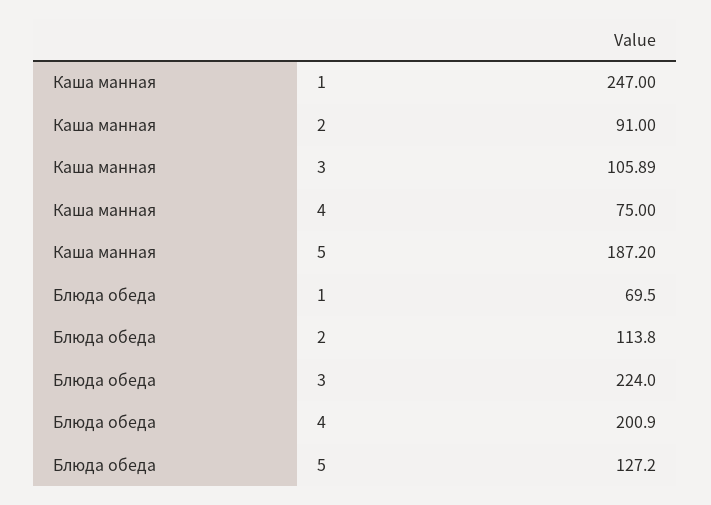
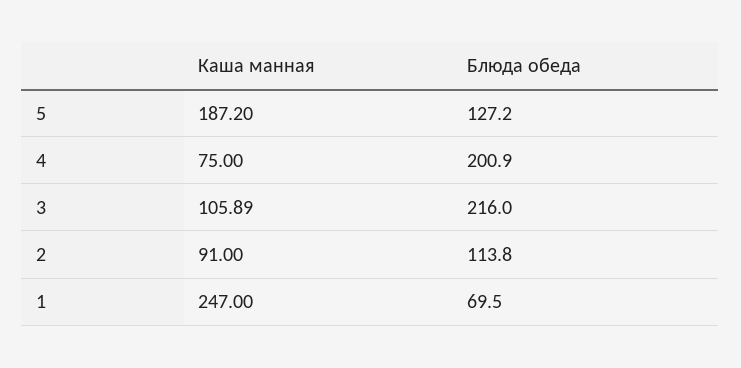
Блюда обеда, 3: 224 -> 216

